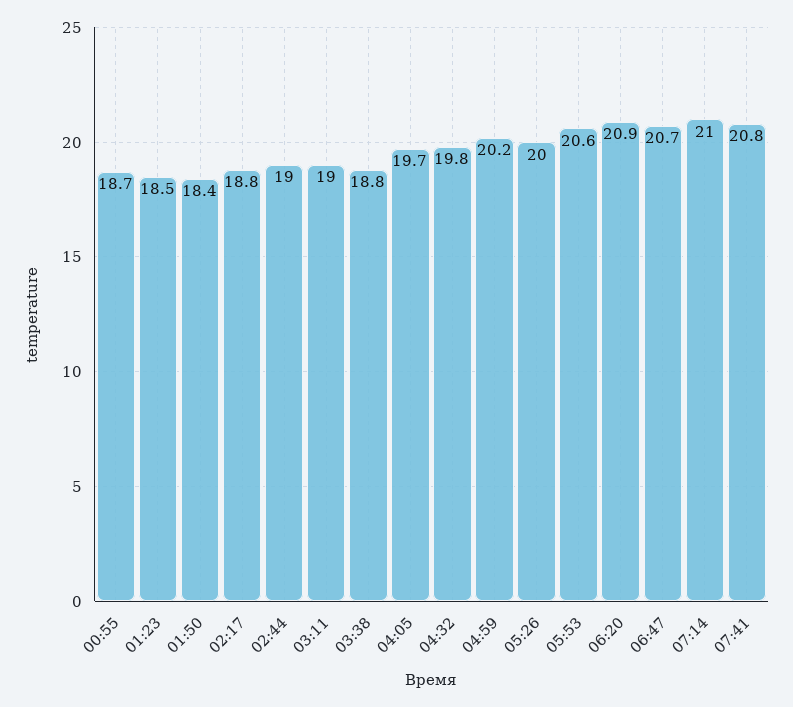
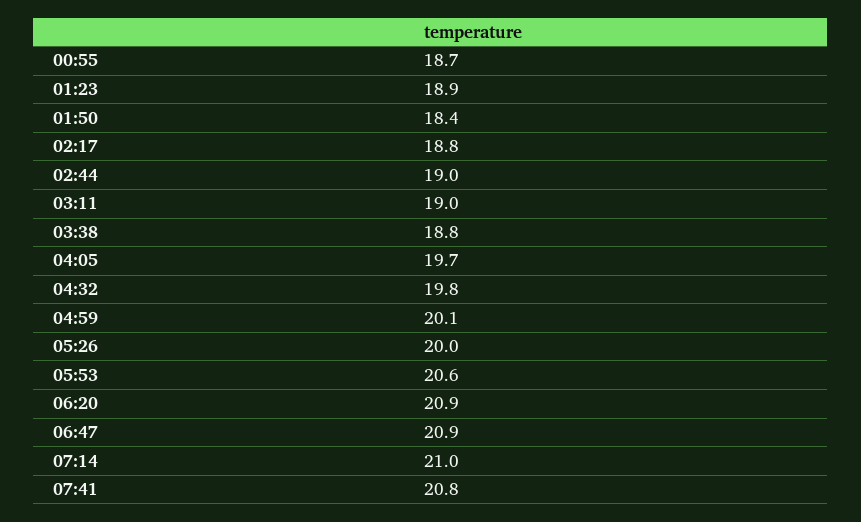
01:23: 18.5 -> 18.9
04:59: 20.2 -> 20.1
06:47: 20.7 -> 20.9

